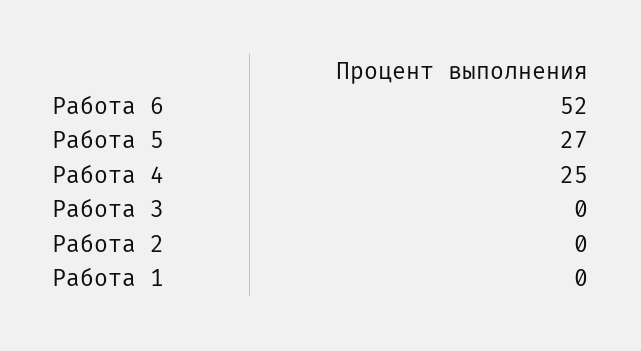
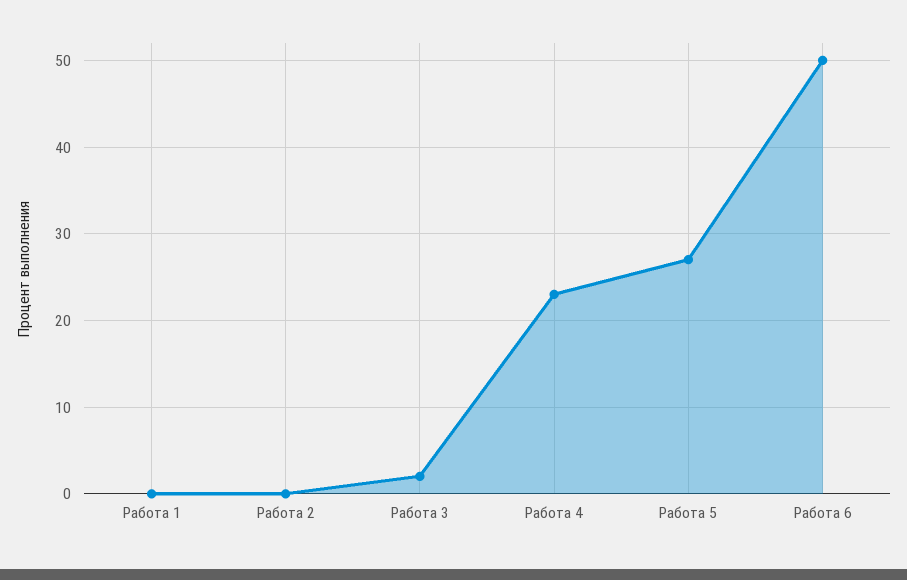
Работа 6: 52 -> 50
Работа 4: 25 -> 23
Работа 3: 0 -> 2

